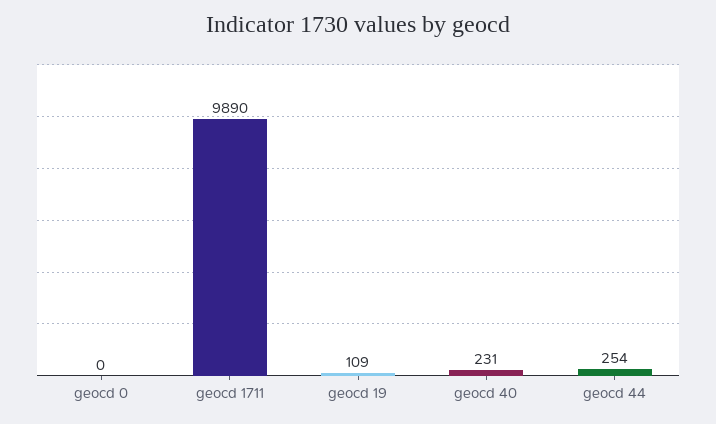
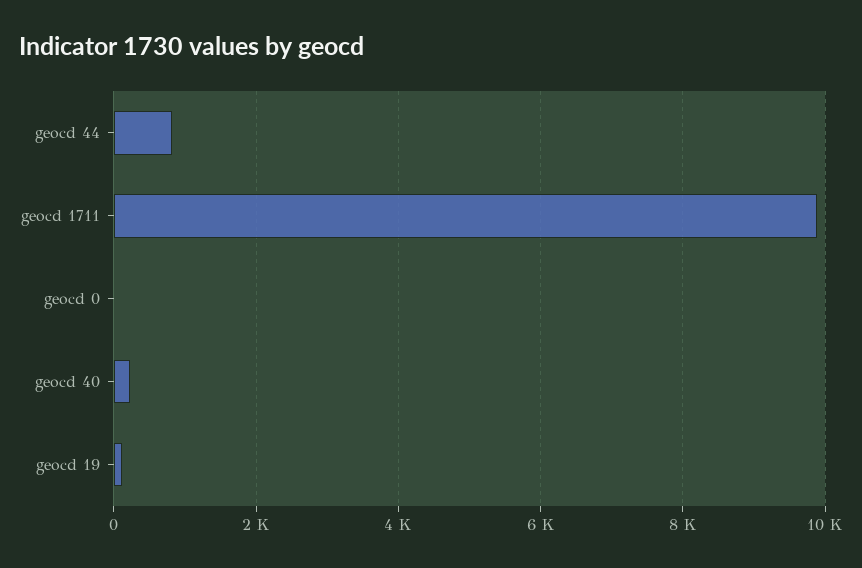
geocd 44: 254 -> 800

